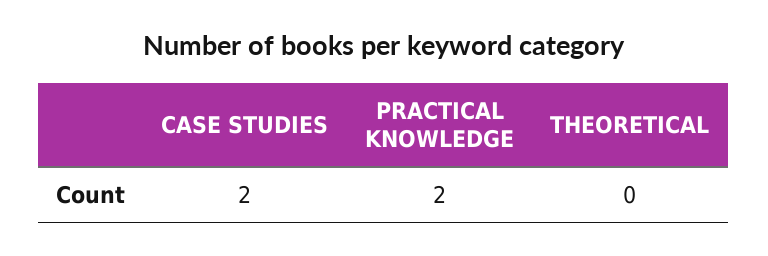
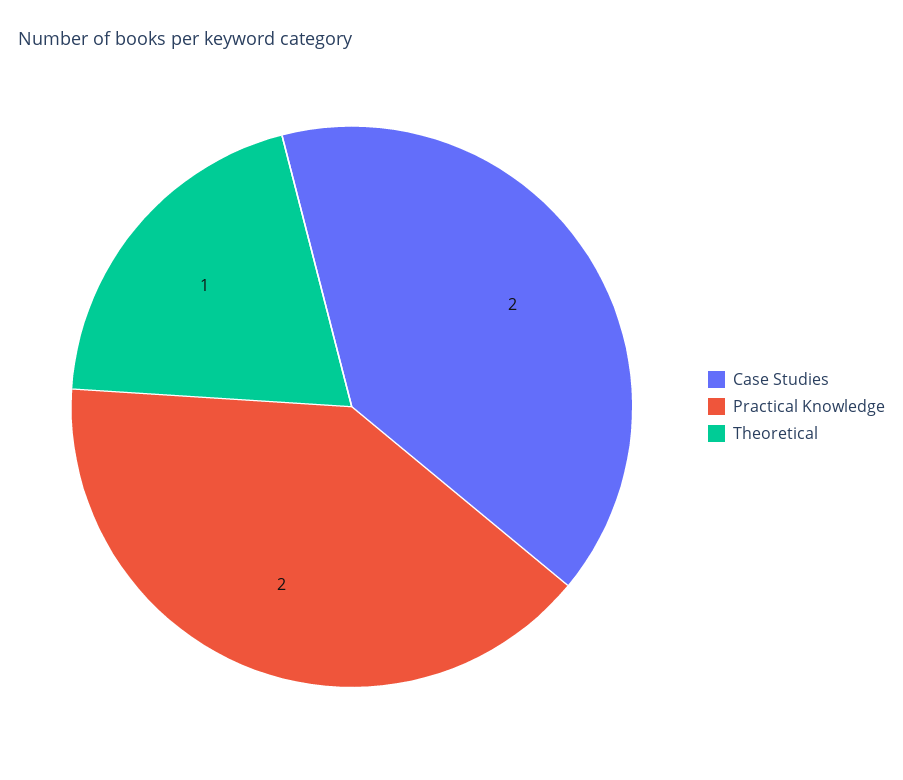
THEORETICAL: 0 -> 1

